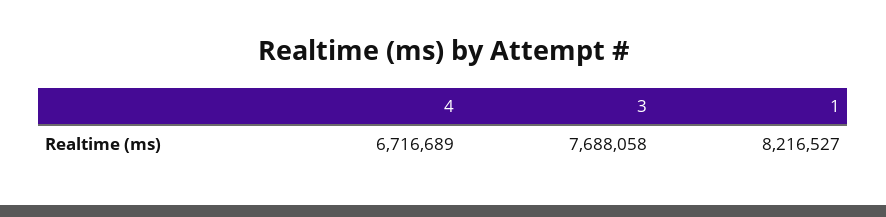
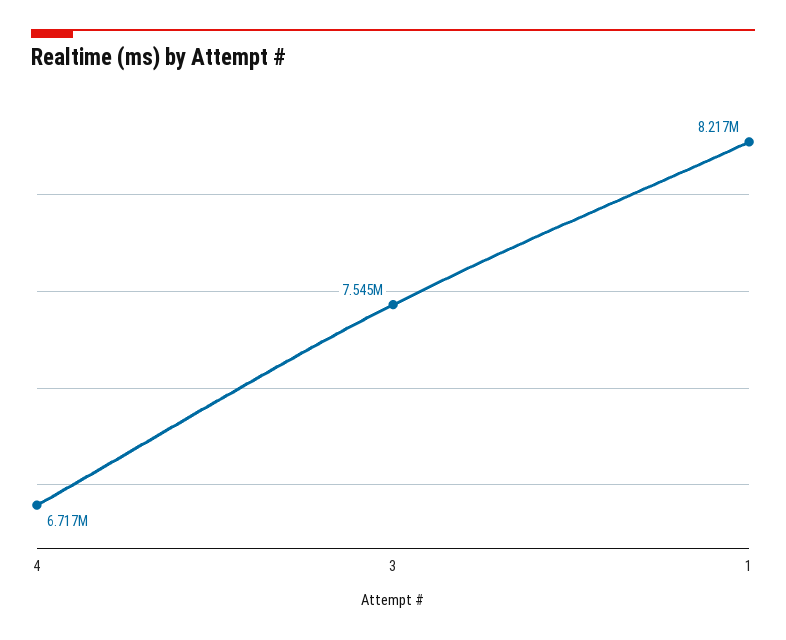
3: 7688058 -> 7545000

